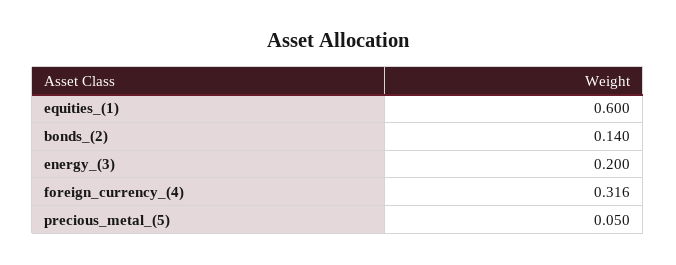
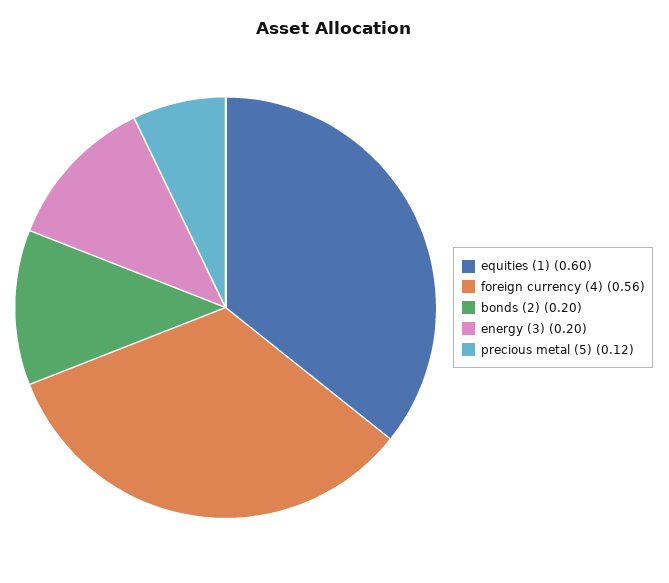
bonds_(2): 0.14 -> 0.2
foreign_currency_(4): 0.316 -> 0.56
precious_metal_(5): 0.05 -> 0.12

